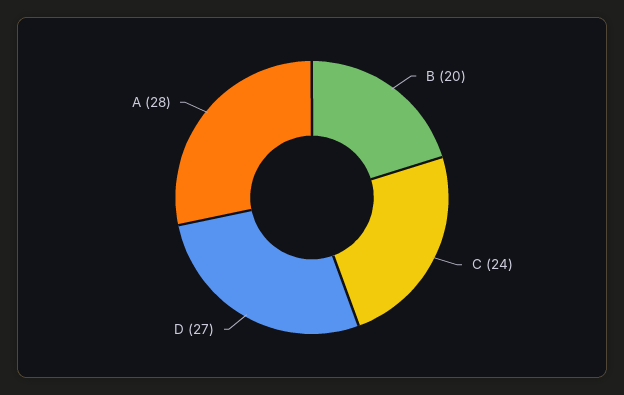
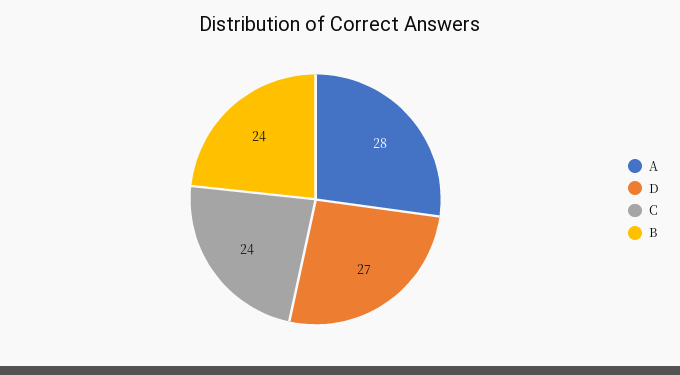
B: 20 -> 24

